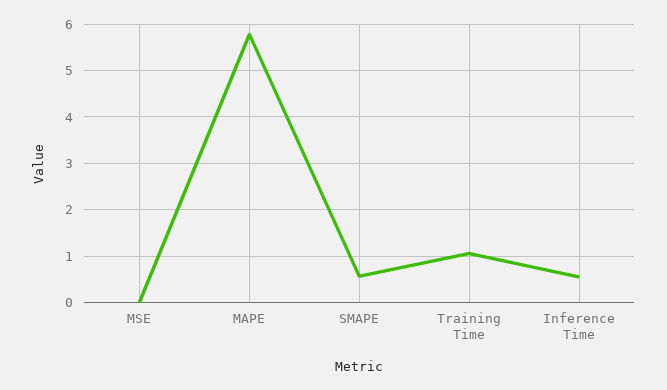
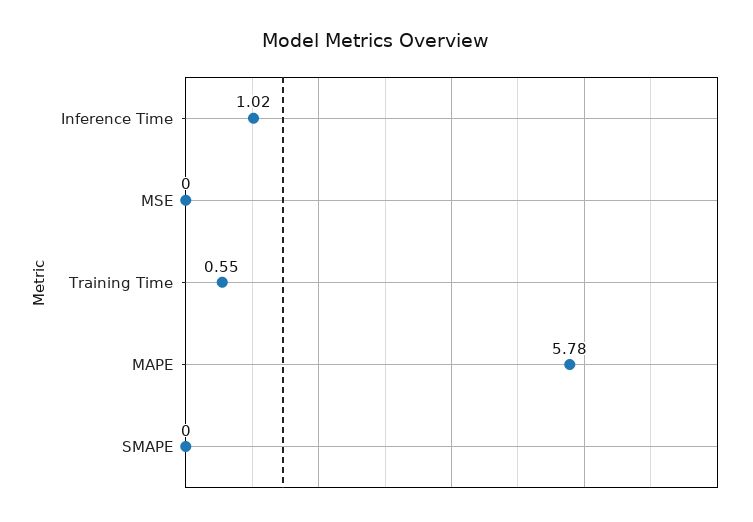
SMAPE: 0.6 -> 0
Training Time: 1 -> 0.55
Inference Time: 0.6 -> 1.02

